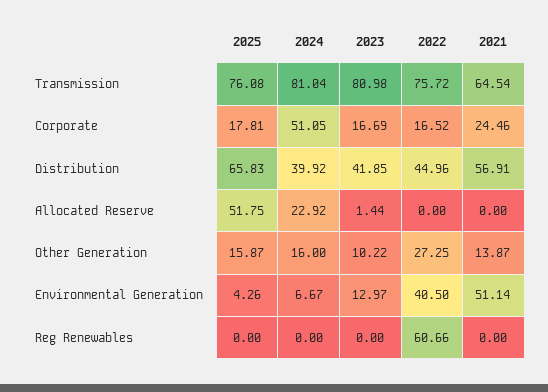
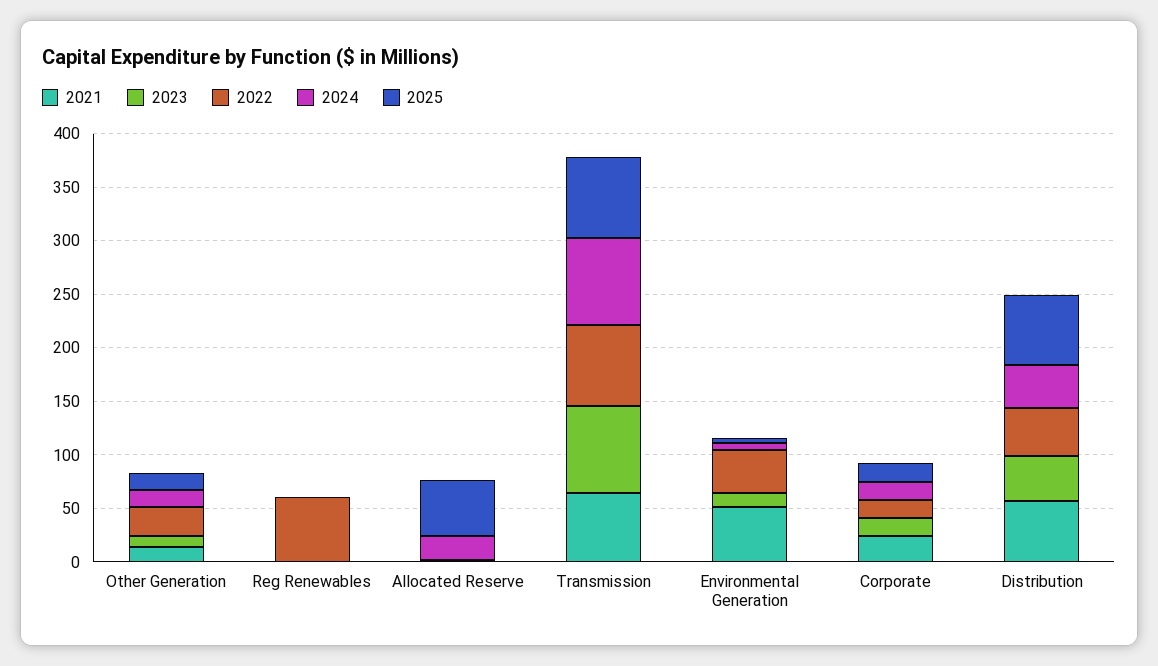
2024, Corporate: 51.05 -> 20

